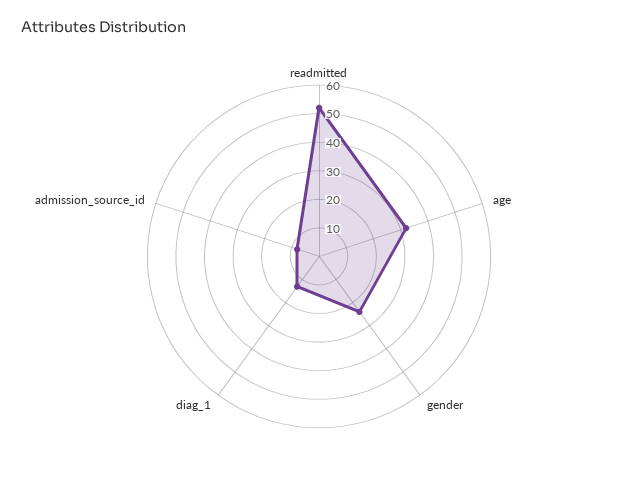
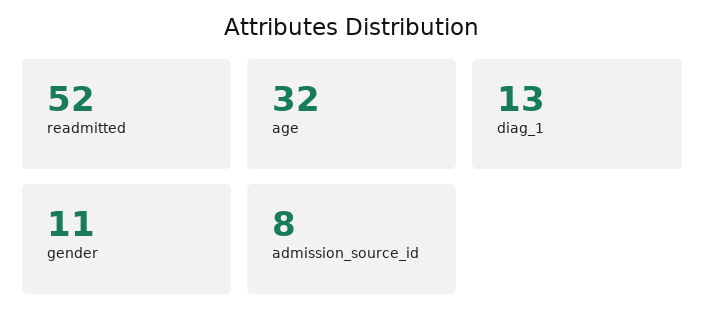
gender: 25 -> 11

